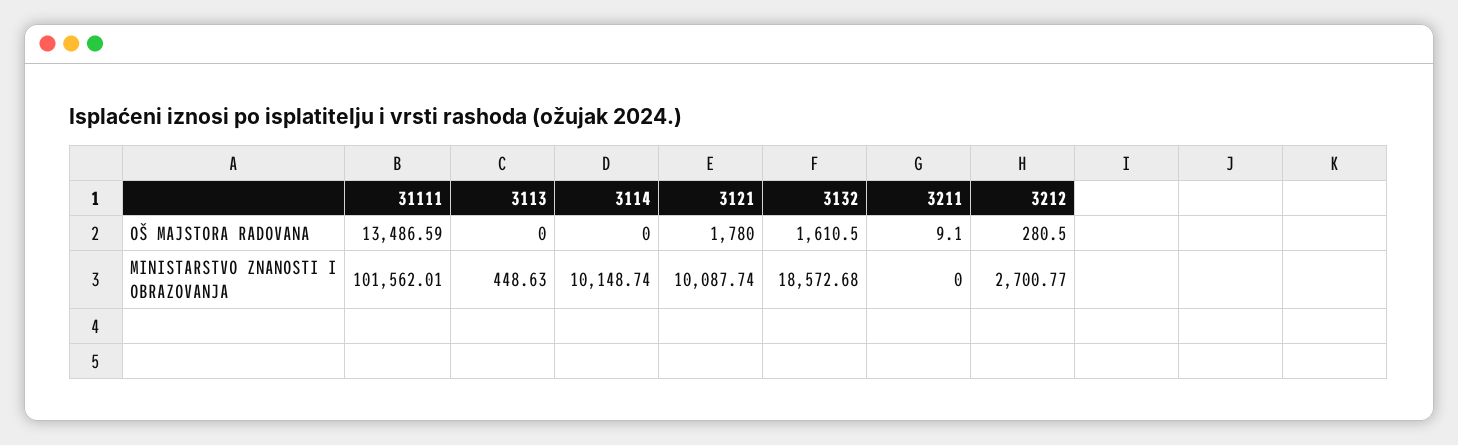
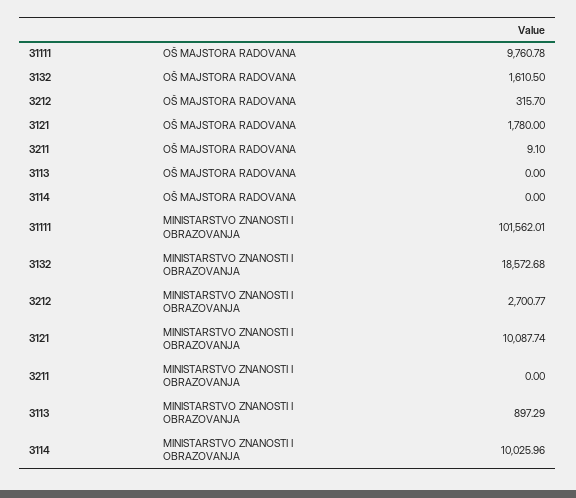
31111, OŠ MAJSTORA RADOVANA: 13486.59 -> 9760.78
3212, OŠ MAJSTORA RADOVANA: 280.5 -> 315.7
3113, MINISTARSTVO ZNANOSTI I OBRAZOVANJA: 448.63 -> 897.29
3114, MINISTARSTVO ZNANOSTI I OBRAZOVANJA: 10148.74 -> 10025.96

